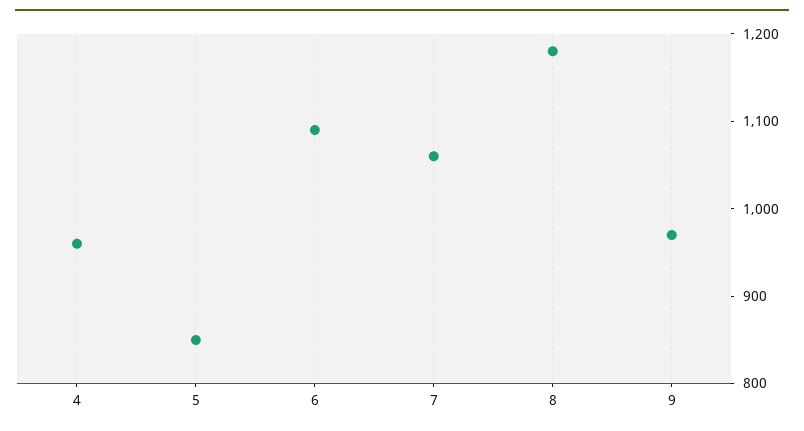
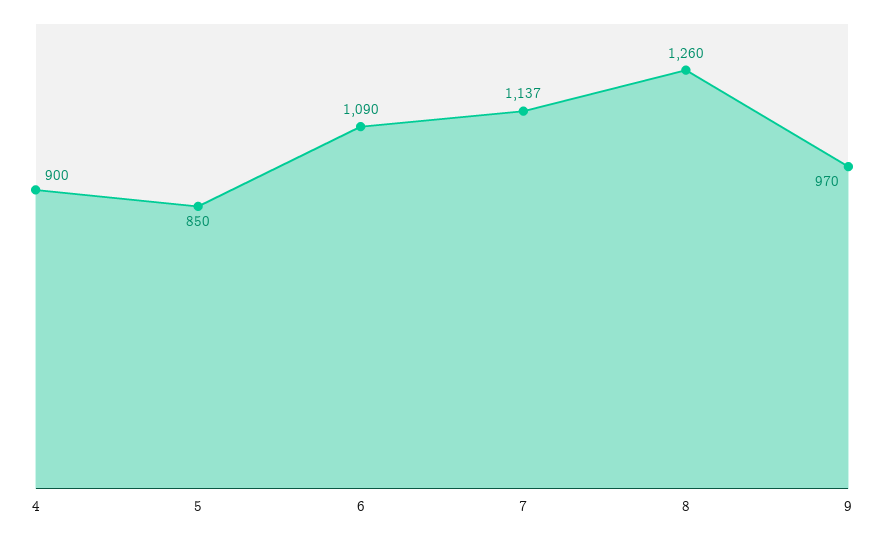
4: 960 -> 900
7: 1060 -> 1137
8: 1180 -> 1260

